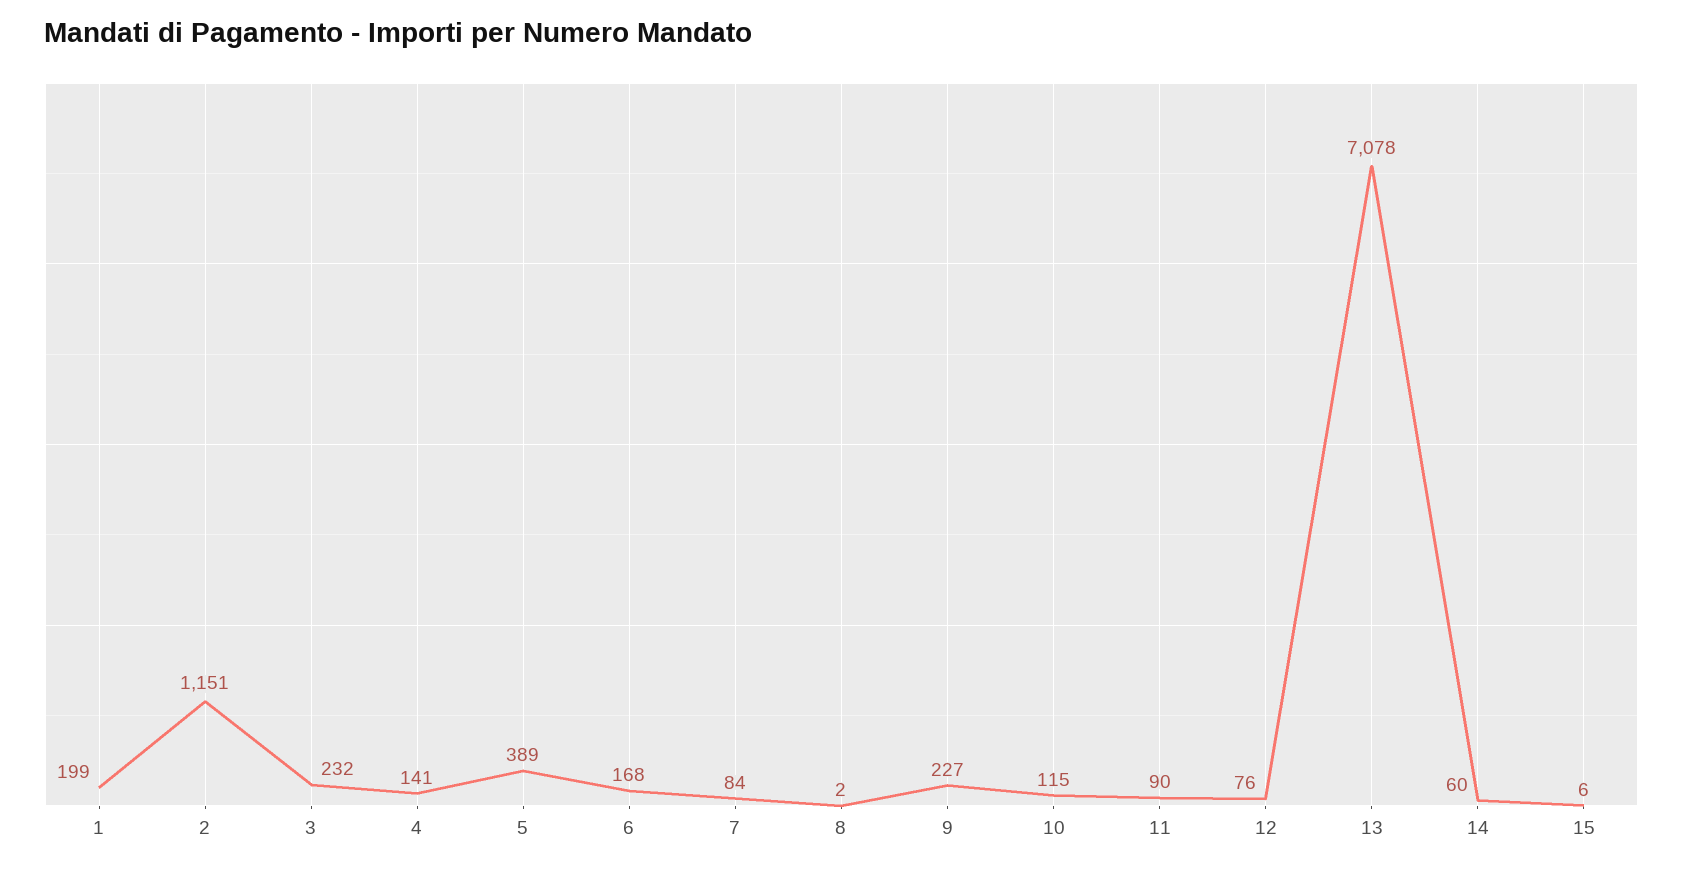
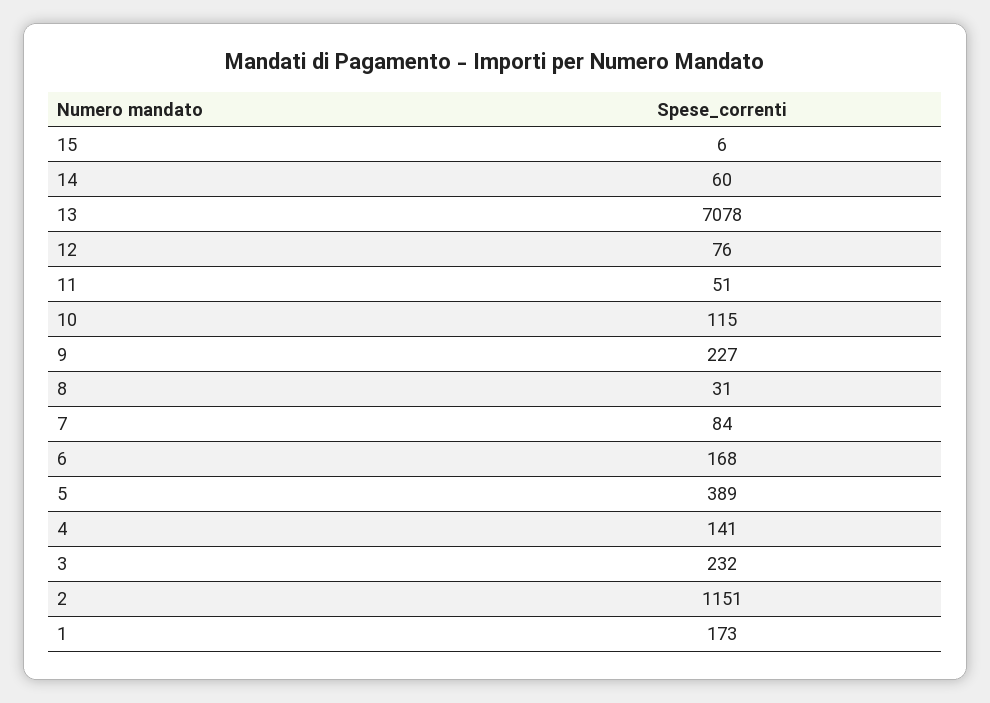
1: 199 -> 173
8: 2 -> 31
11: 90 -> 51

